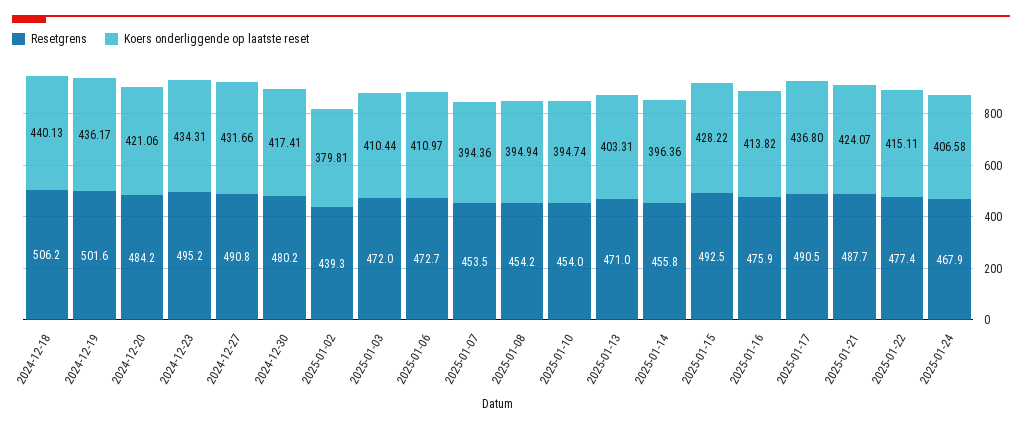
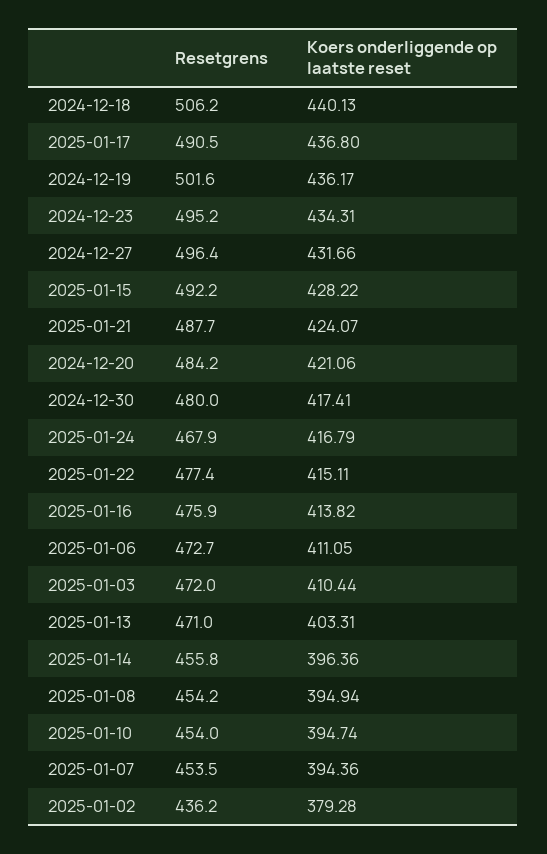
Resetgrens, 2024-12-27: 490.8 -> 496.4
Resetgrens, 2024-12-30: 480.2 -> 480
Resetgrens, 2025-01-02: 439.3 -> 436.2
Koers onderliggende op laatste reset, 2025-01-02: 379.81 -> 379.28
Koers onderliggende op laatste reset, 2025-01-06: 410.97 -> 411.05
Resetgrens, 2025-01-15: 492.5 -> 492.2
Koers onderliggende op laatste reset, 2025-01-24: 406.58 -> 416.79

